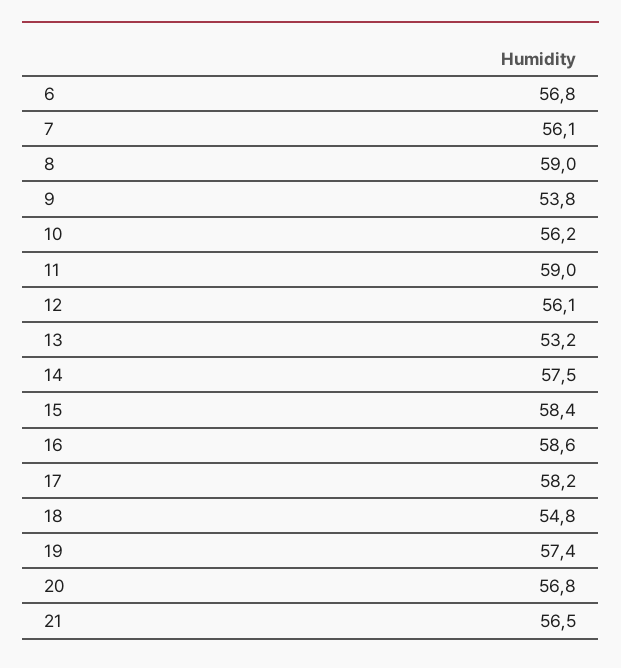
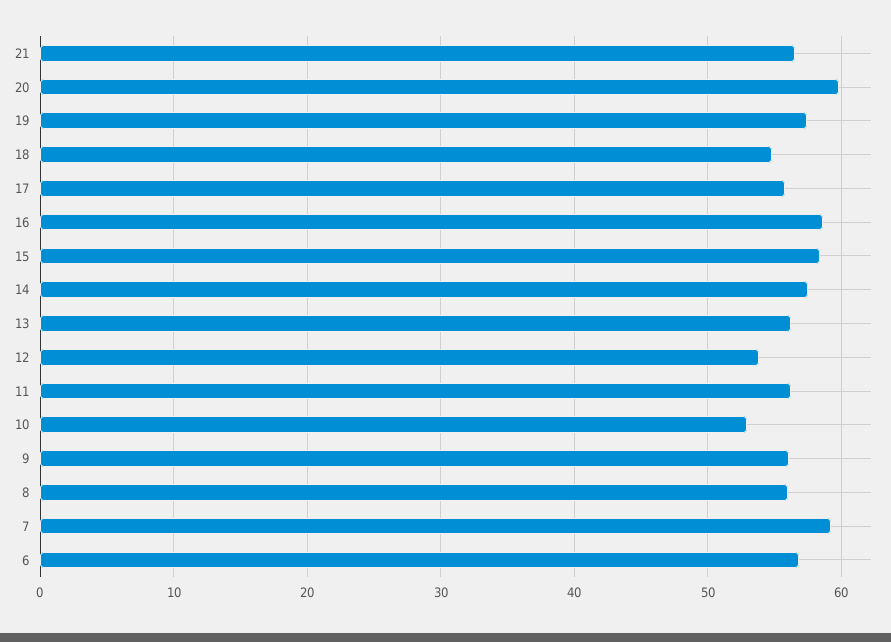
7: 56.1 -> 59
8: 59 -> 56
9: 53.8 -> 56
10: 56.2 -> 53
11: 59 -> 56
12: 56.1 -> 54
13: 53.2 -> 56
17: 58.2 -> 56
20: 56.8 -> 60

